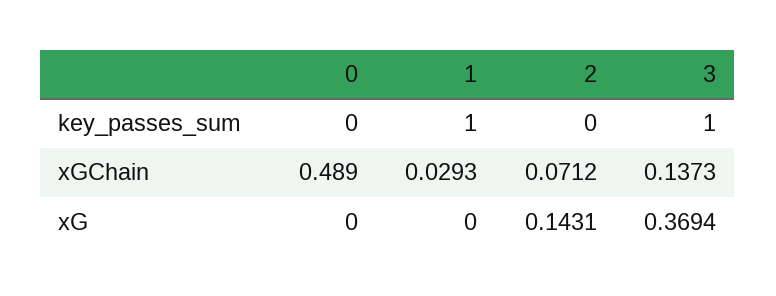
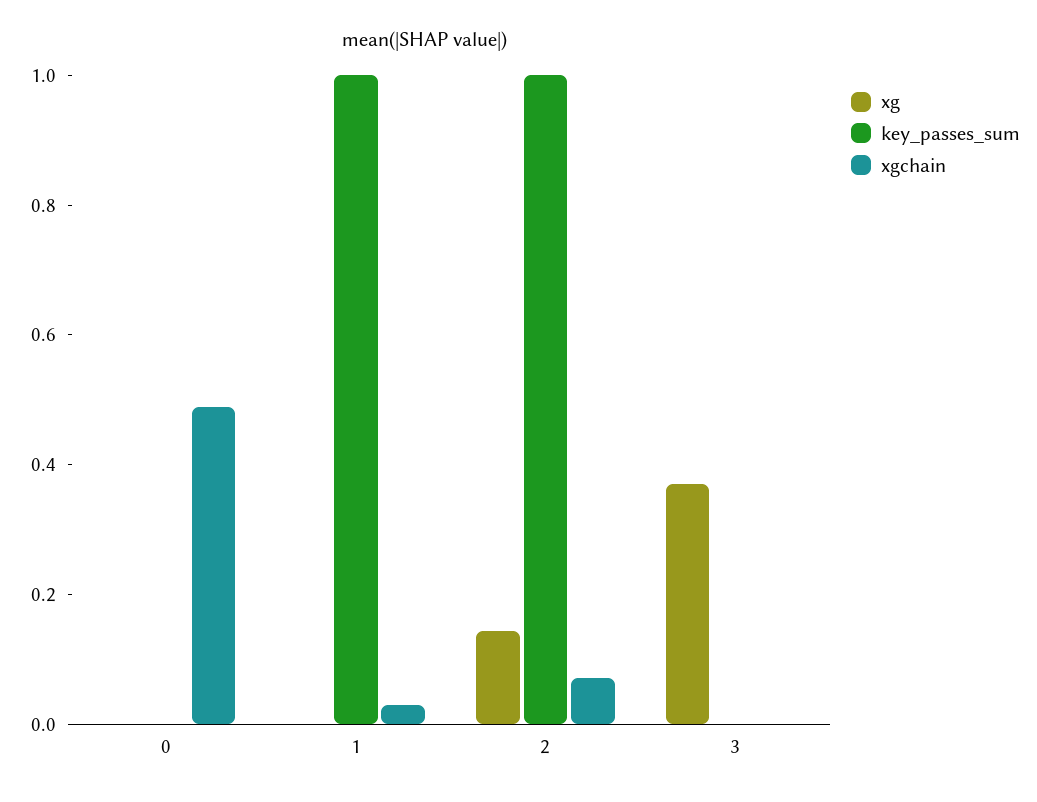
key_passes_sum, 2: 0 -> 1
key_passes_sum, 3: 1 -> 0
xGChain, 3: 0.1373 -> 0

